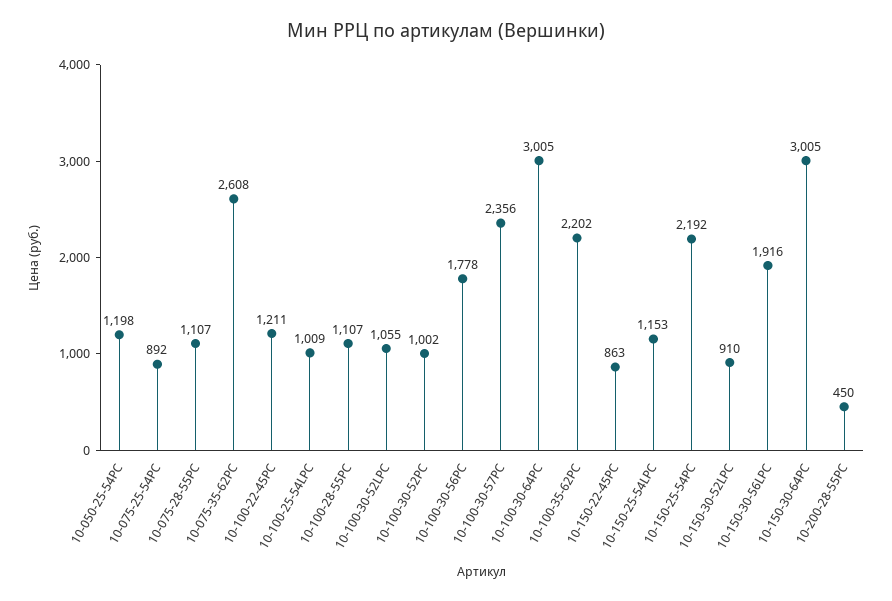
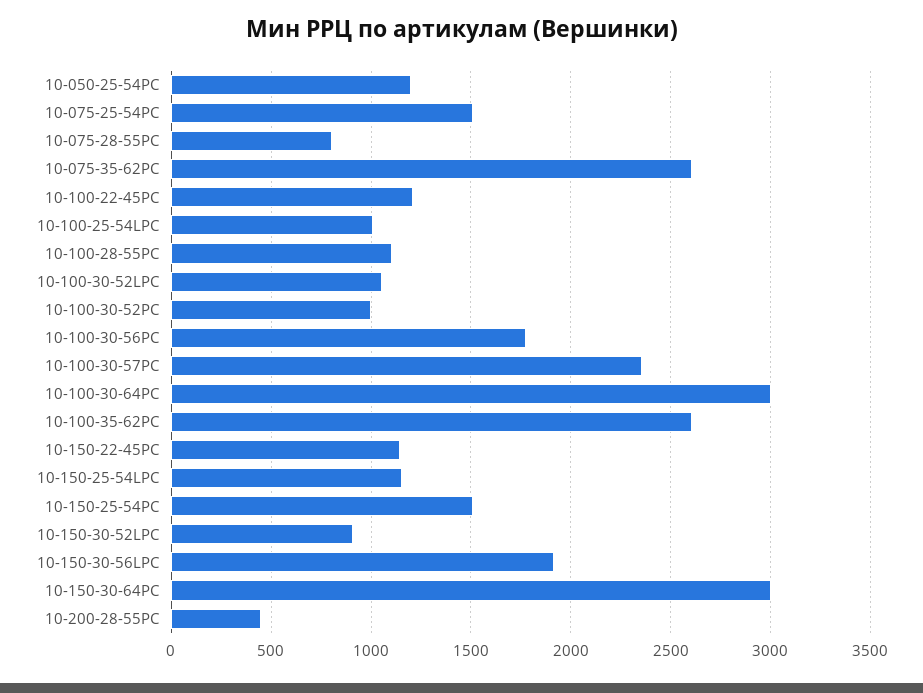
10-075-25-54PC: 892 -> 1500
10-075-28-55PC: 1107 -> 800
10-100-35-62PC: 2202 -> 2600
10-150-22-45PC: 863 -> 1150
10-150-25-54PC: 2192 -> 1500

